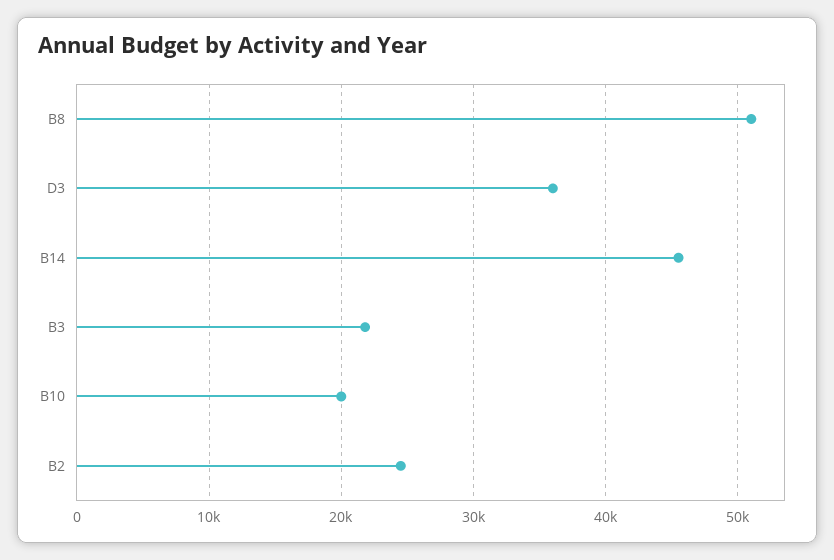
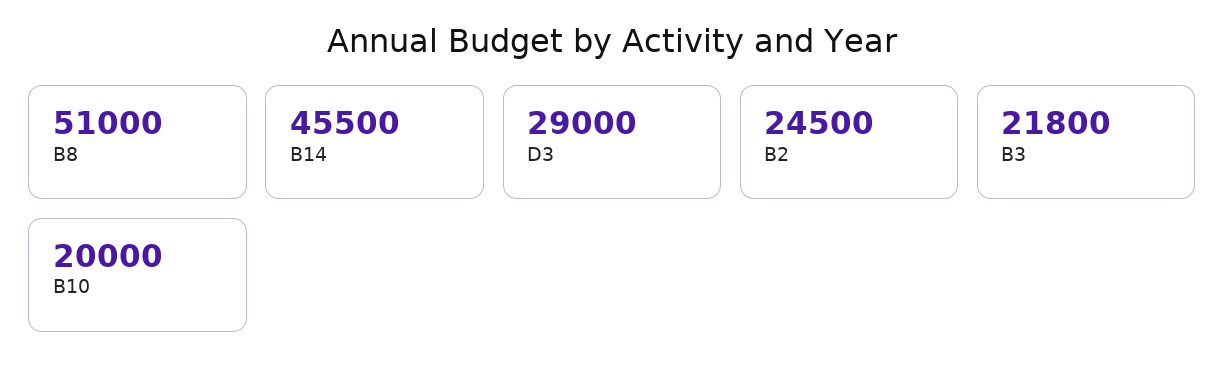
D3: 36000 -> 29000

